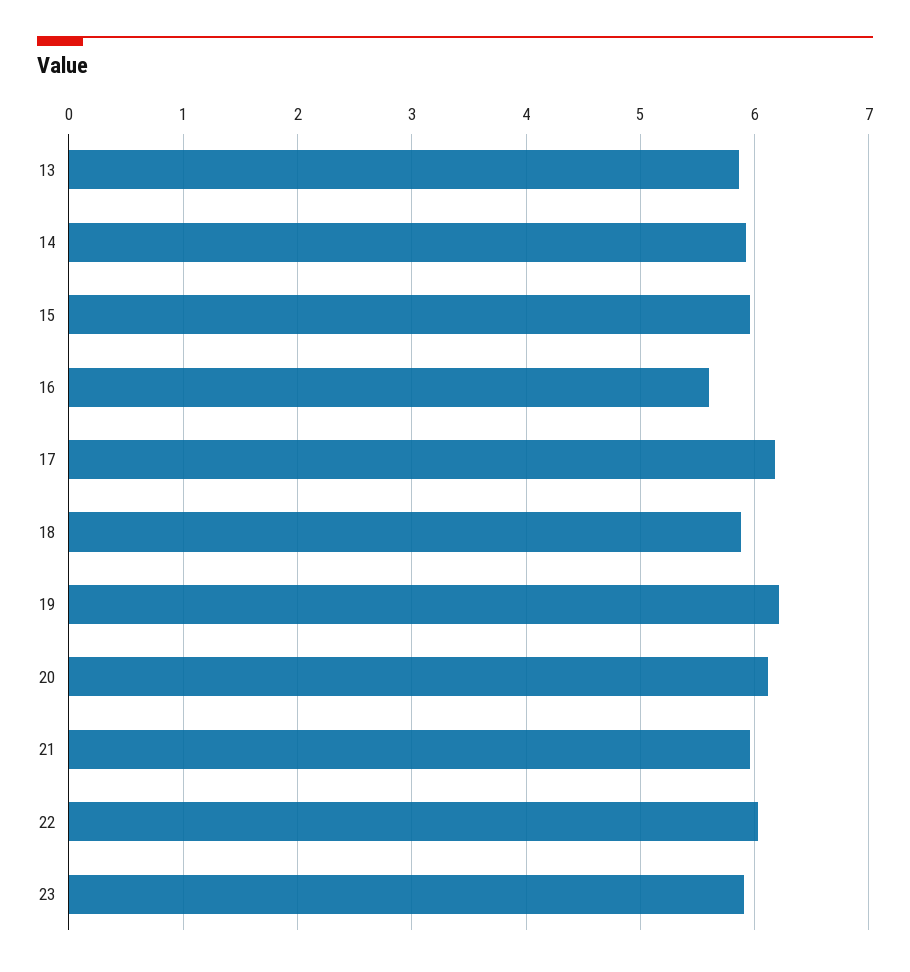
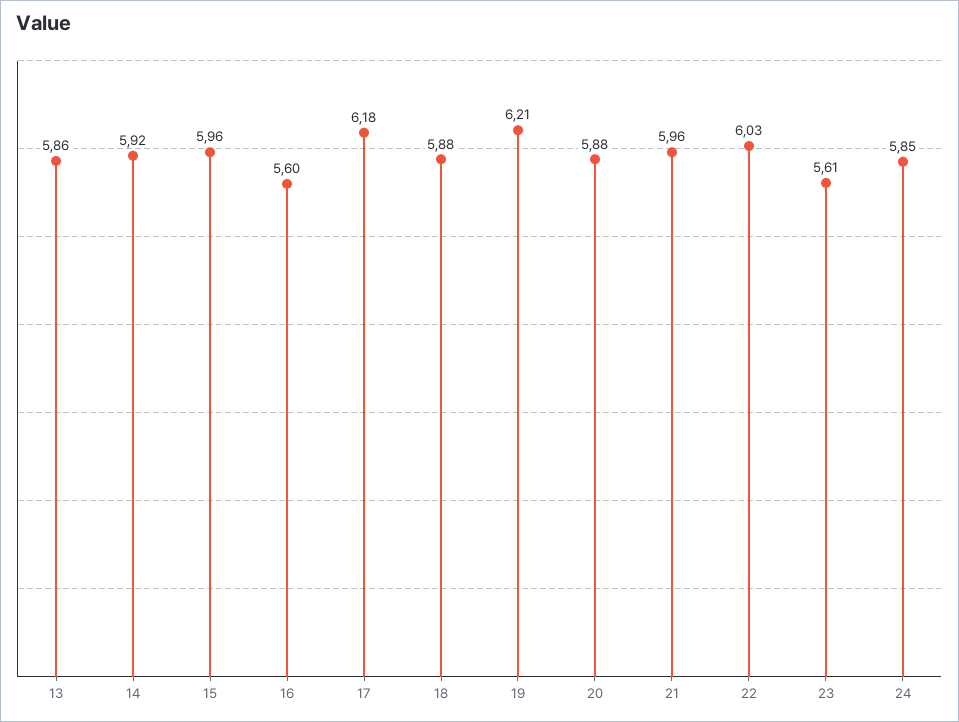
20: 6.1 -> 5.88
23: 5.9 -> 5.61
24: none -> 5.85

